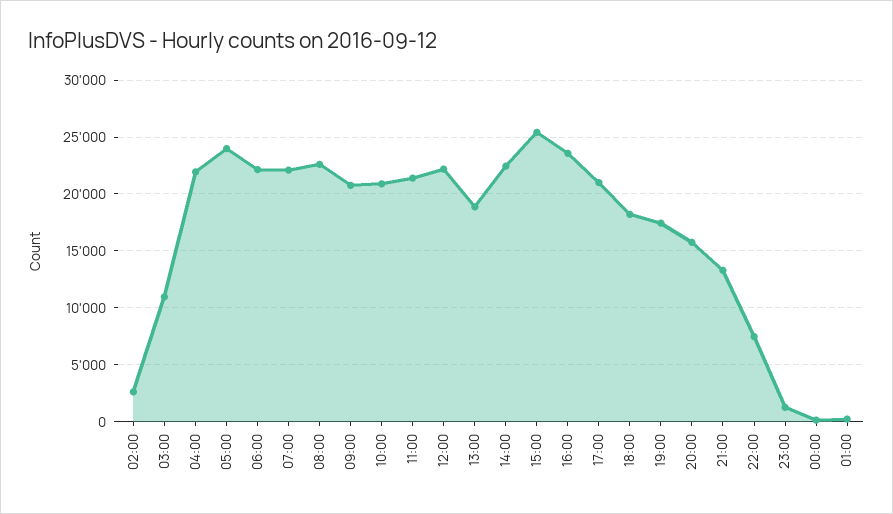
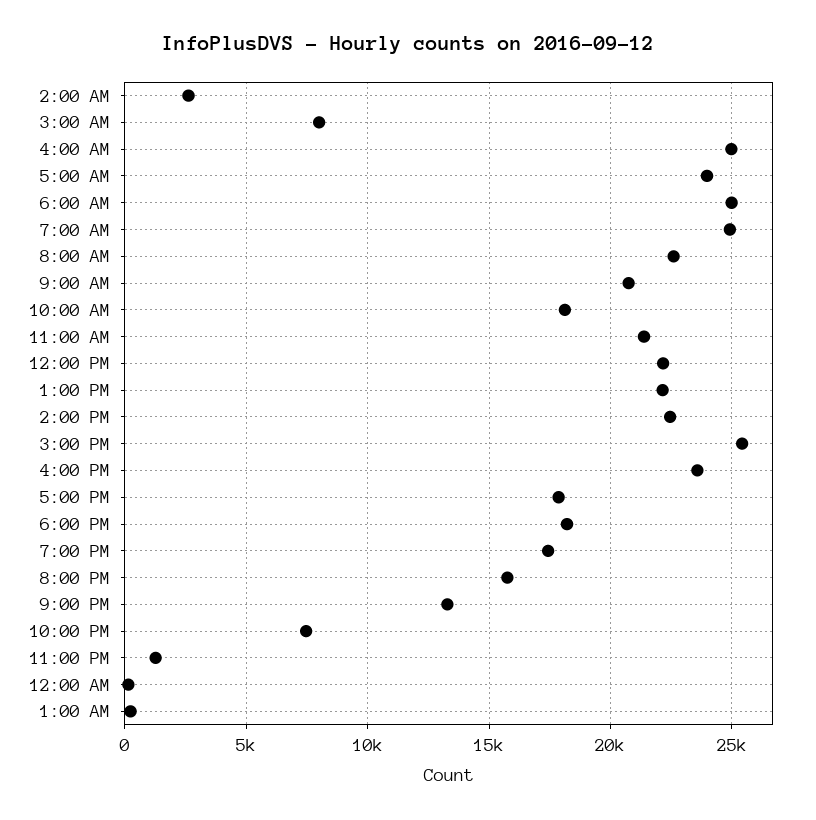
03:00: 11000 -> 8000
04:00: 22000 -> 25000
06:00: 22000 -> 25000
07:00: 22000 -> 25000
10:00: 21000 -> 18000
13:00: 19000 -> 22000
17:00: 21000 -> 18000

